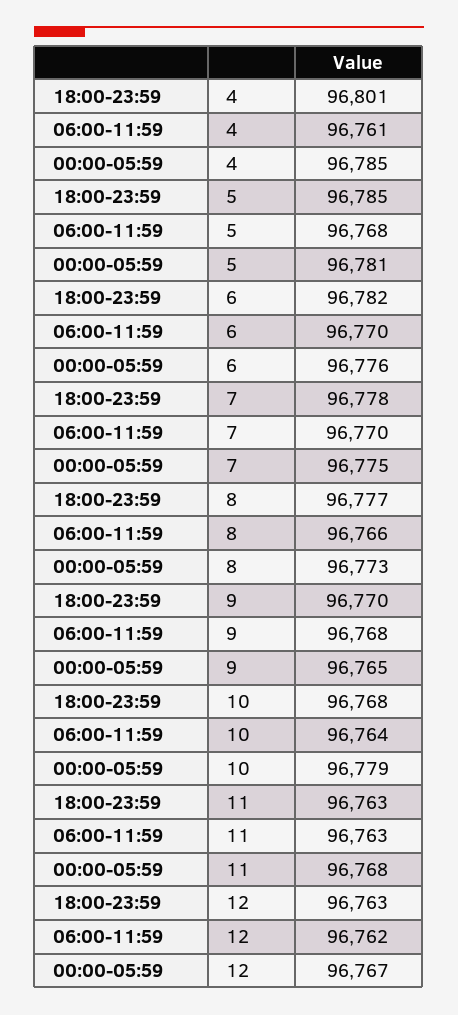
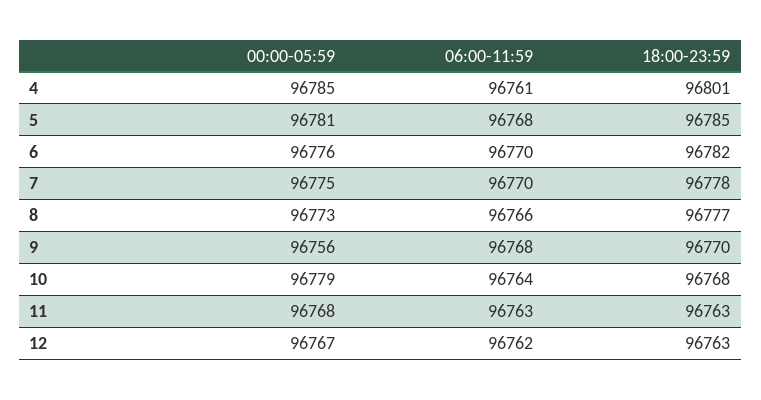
00:00-05:59, 9: 96765 -> 96756

